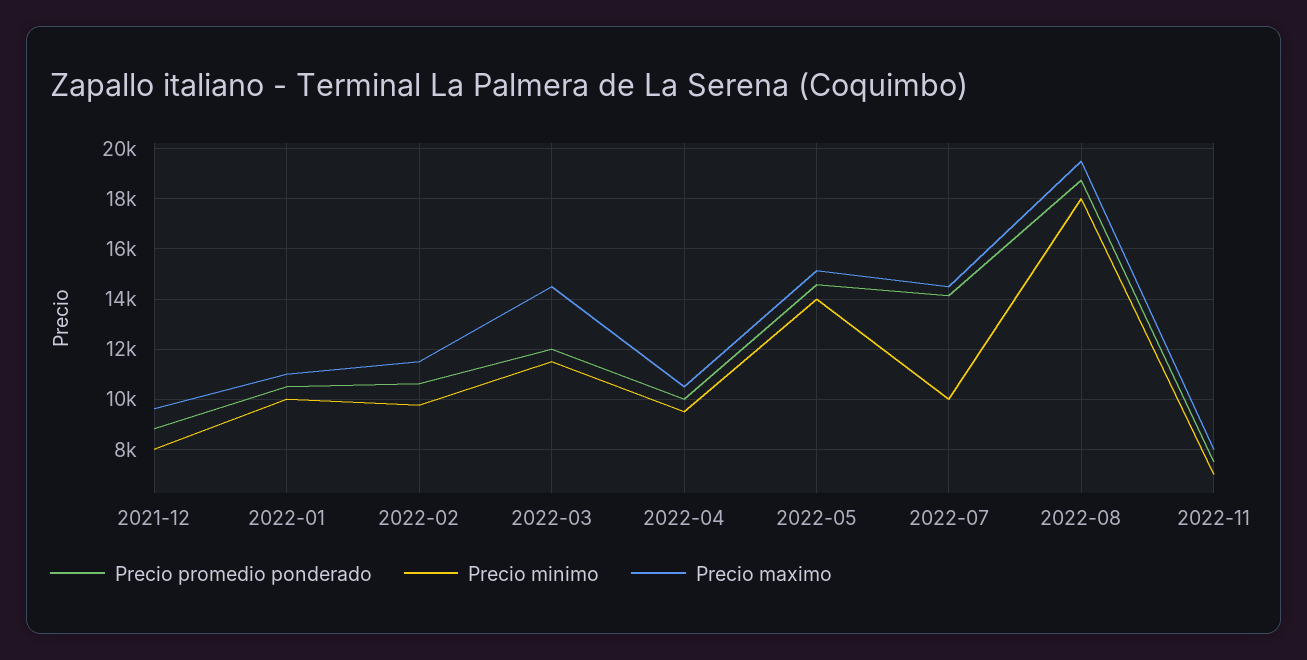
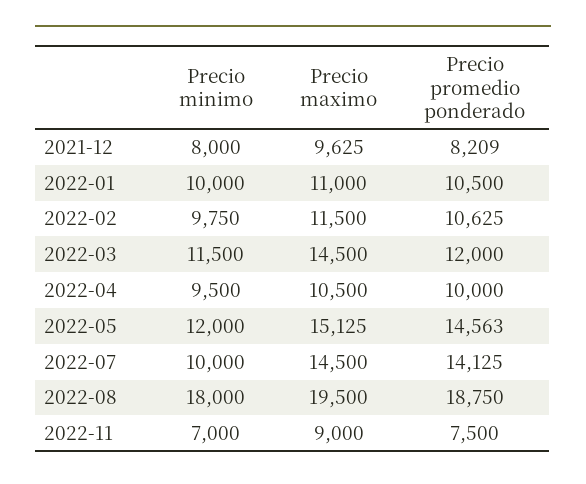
Precio promedio ponderado, 2021-12: 8750 -> 8209
Precio minimo, 2022-05: 14000 -> 12000
Precio maximo, 2022-11: 8000 -> 9000

